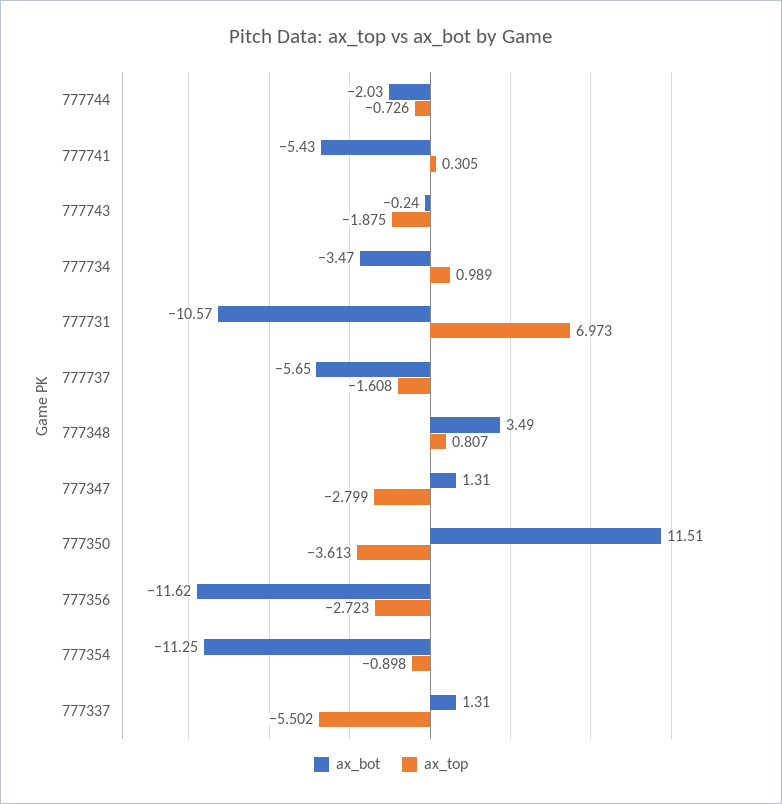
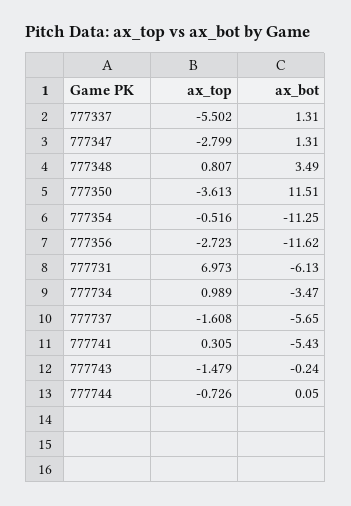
ax_bot, 777744: -2.03 -> 0.05
ax_top, 777743: -1.875 -> -1.479
ax_bot, 777731: -10.57 -> -6.13
ax_top, 777354: -0.898 -> -0.516

